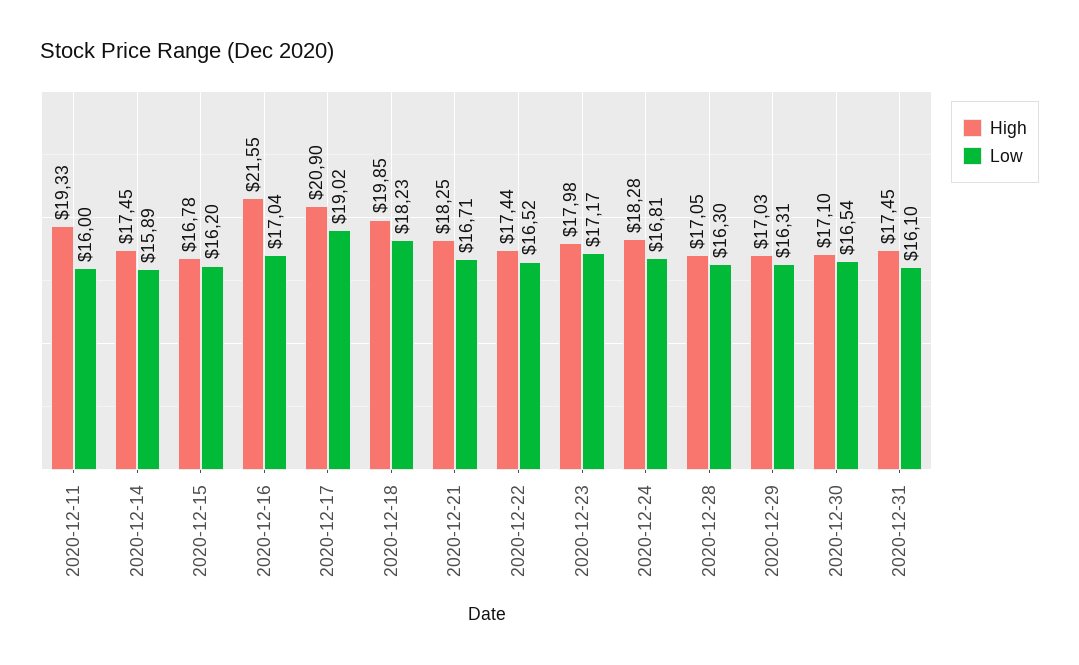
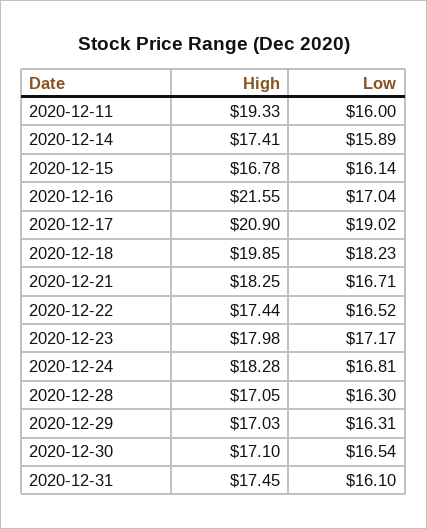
High, 2020-12-14: 17.45 -> 17.41
Low, 2020-12-15: 16.2 -> 16.14

